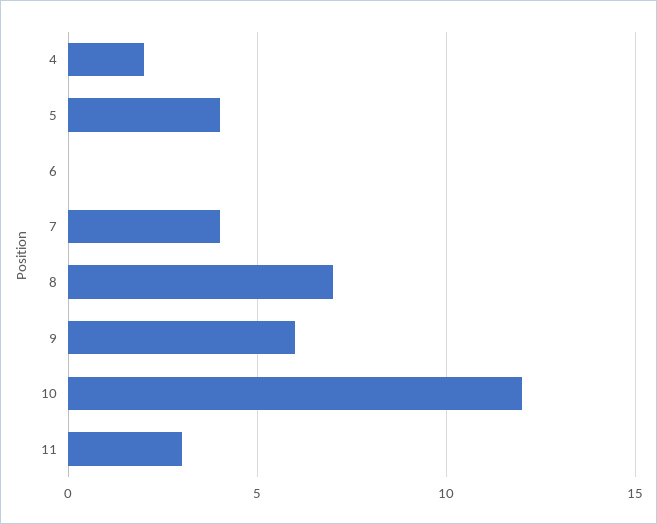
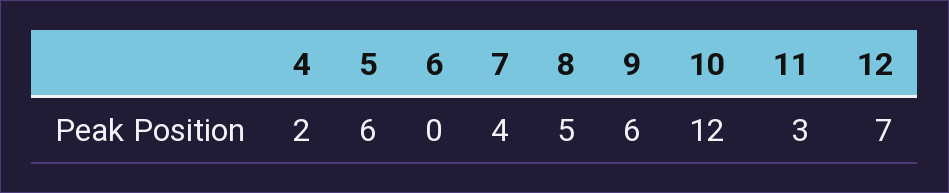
5: 4 -> 6
8: 7 -> 5
12: none -> 7

